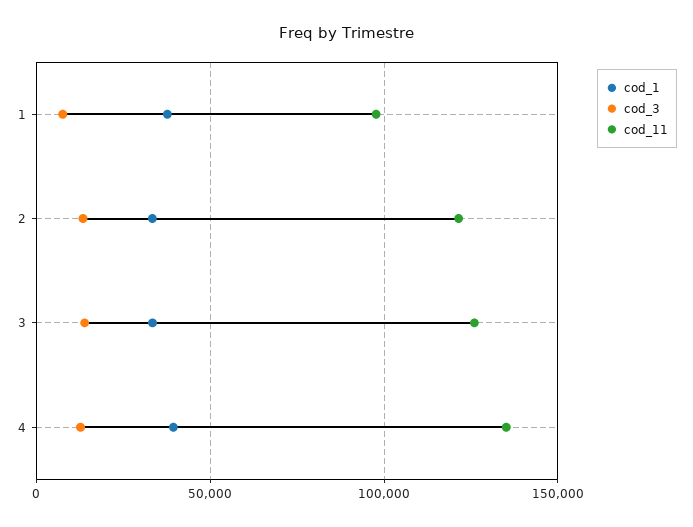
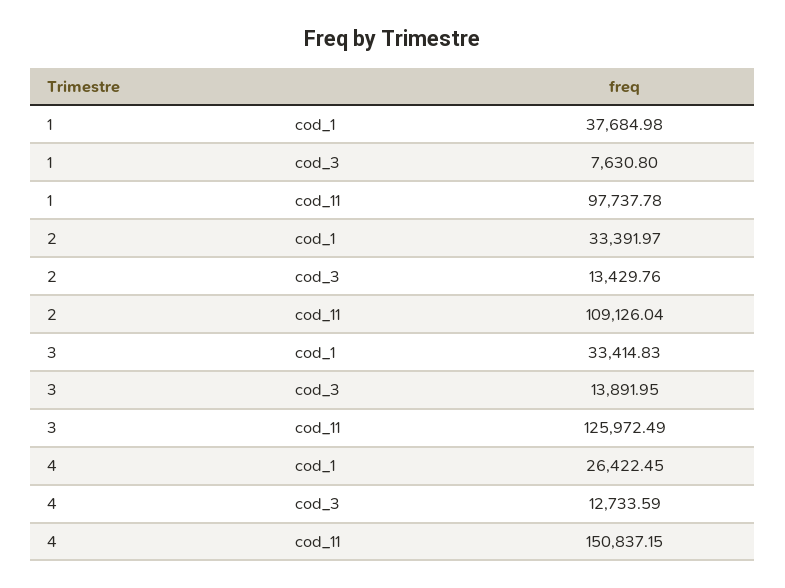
cod_11, 2: 120000 -> 109126.04
cod_1, 4: 40000 -> 26422.45
cod_11, 4: 135000 -> 150837.15

